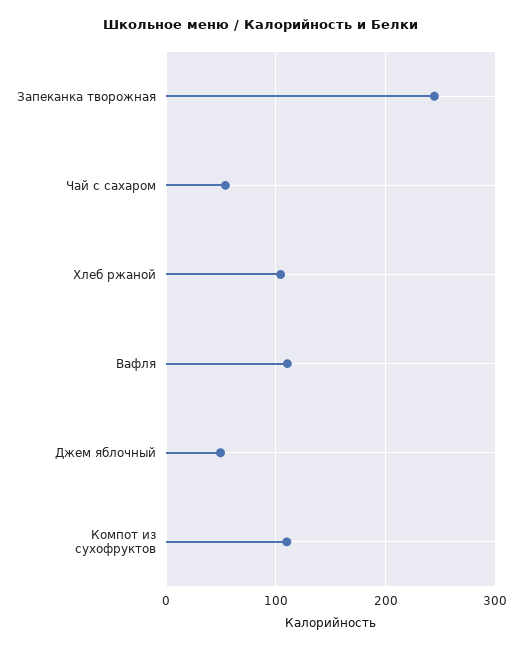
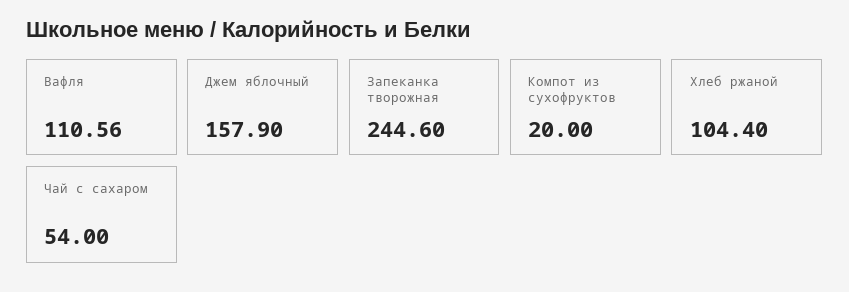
Джем яблочный: 50 -> 157.9
Компот из сухофруктов: 110 -> 20

